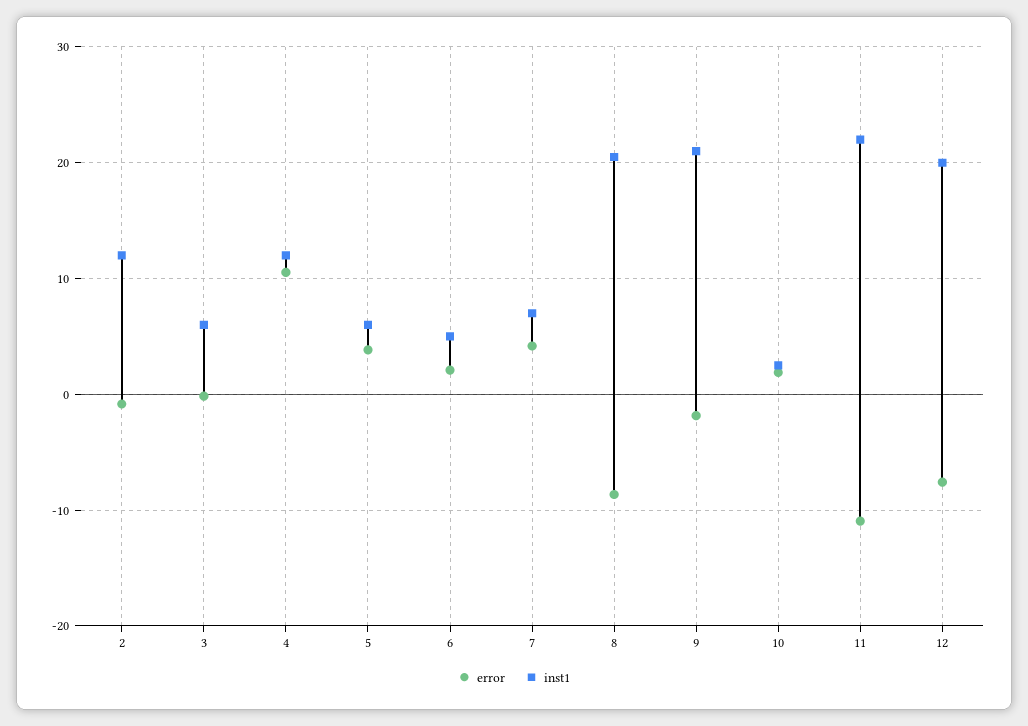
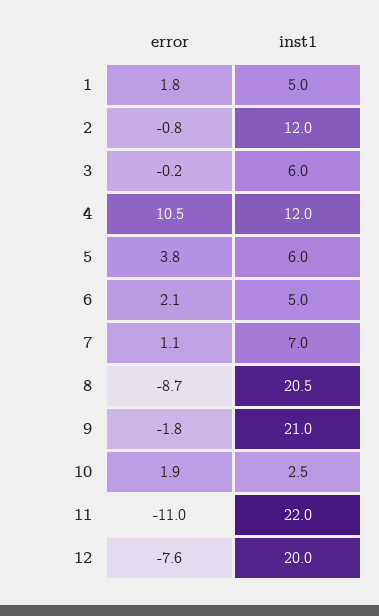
error, 7: 4 -> 1.1
error, 1: none -> 1.8
inst1, 1: none -> 5

